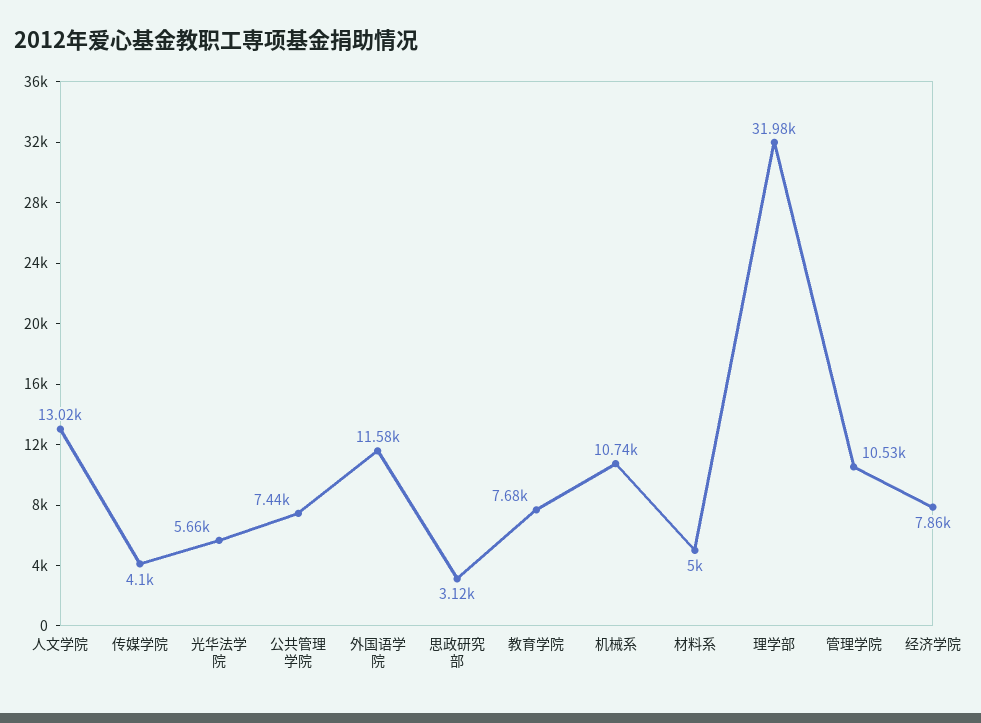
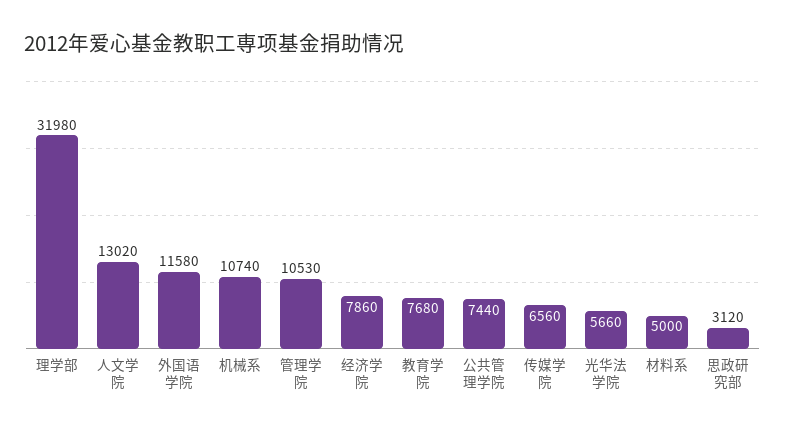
传媒学院: 4100 -> 6560

